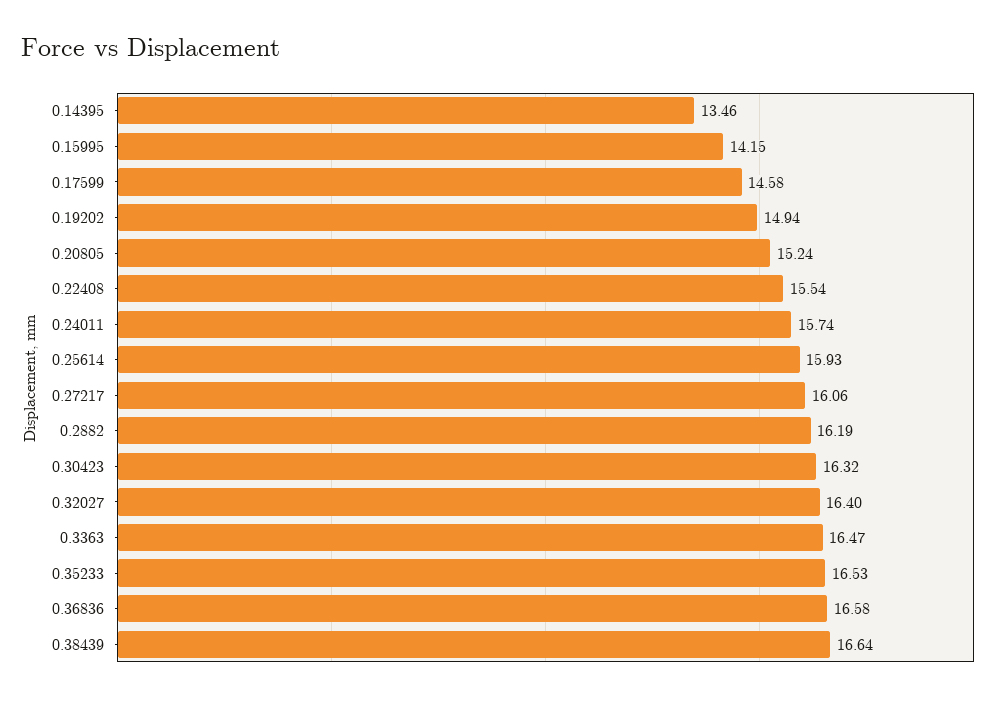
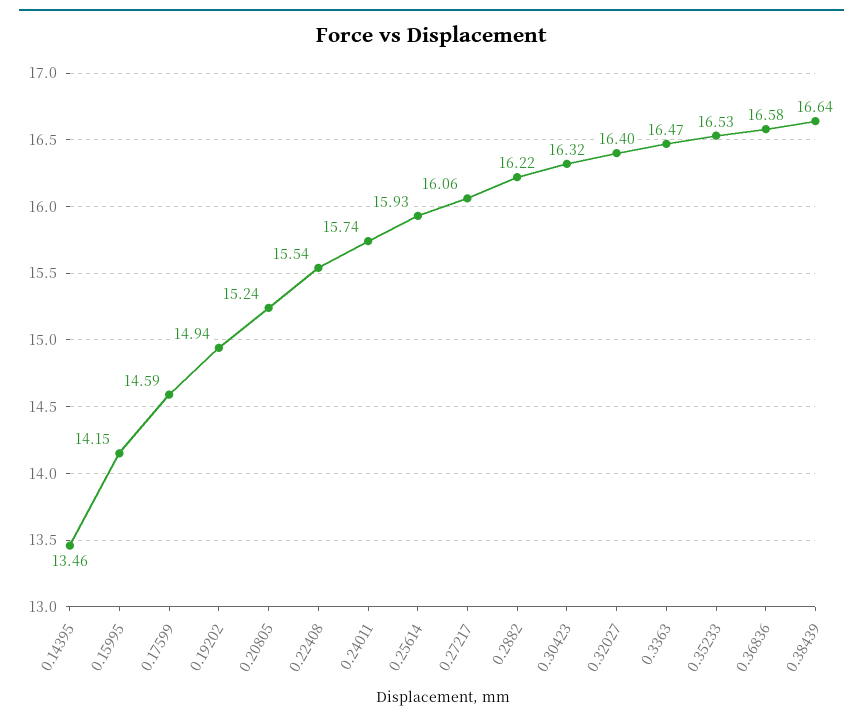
0.17599: 14.58 -> 14.59
0.2882: 16.19 -> 16.22

